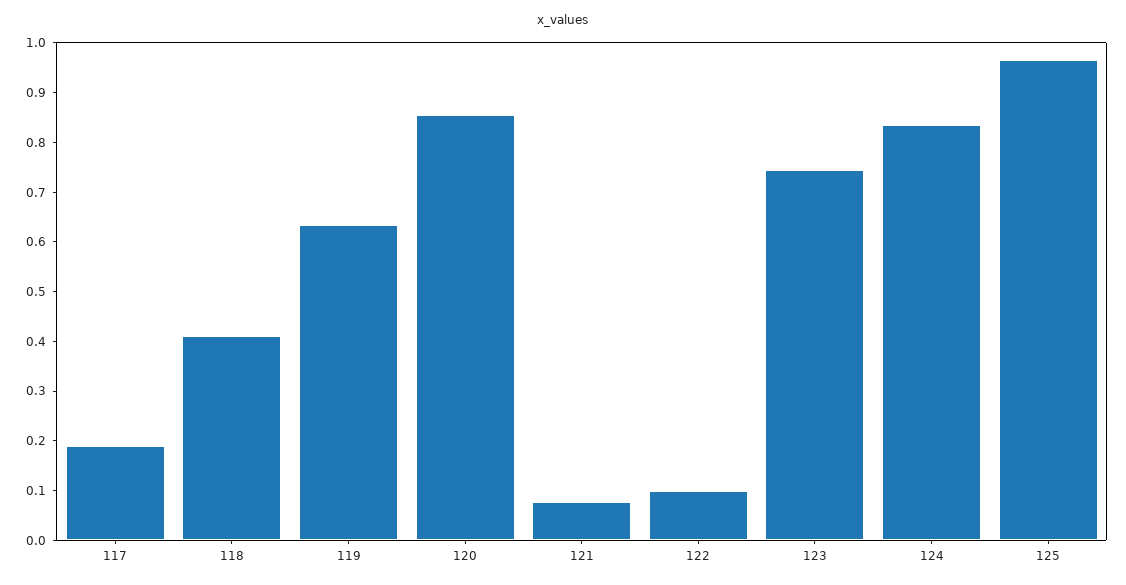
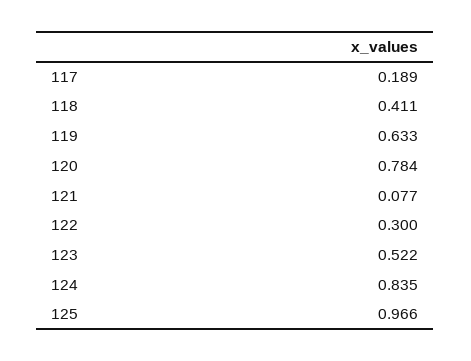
120: 0.86 -> 0.784
122: 0.1 -> 0.3
123: 0.74 -> 0.522

